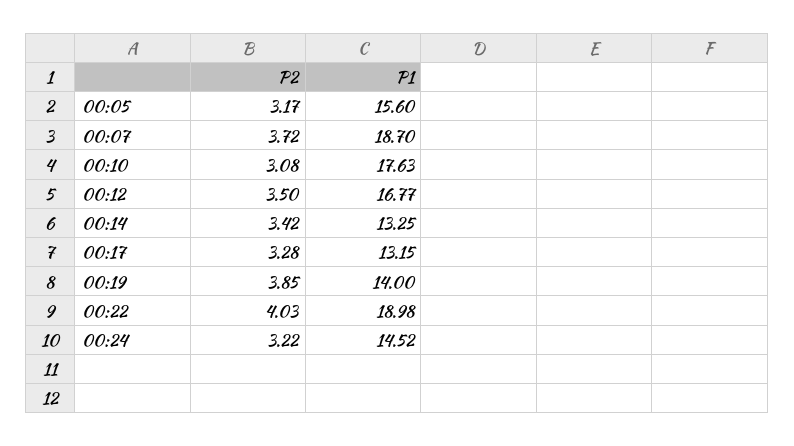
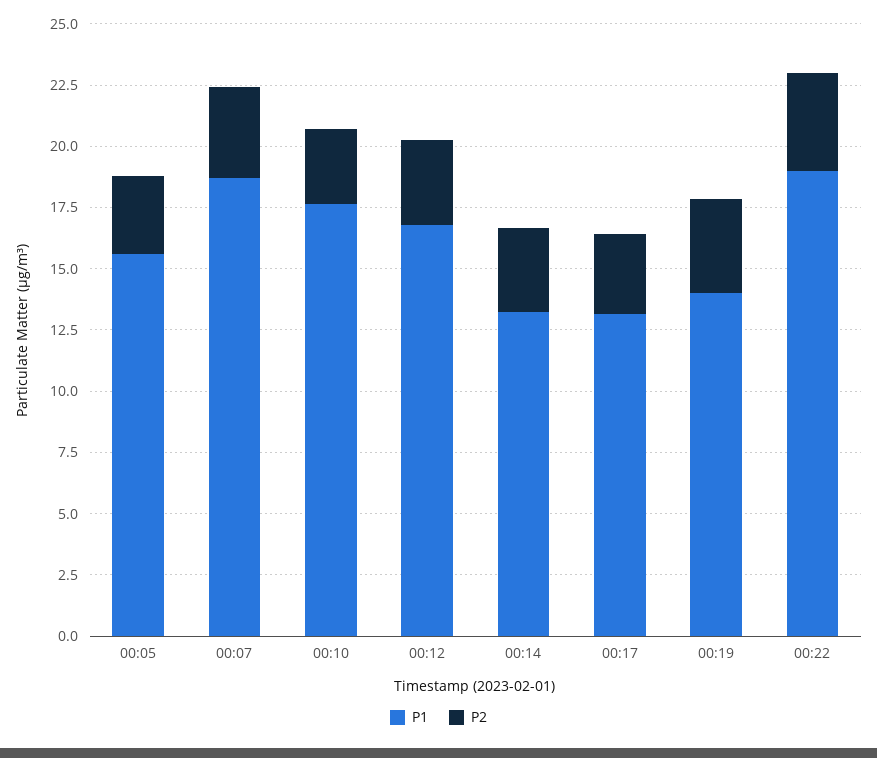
P2, 00:24: 3.22 -> none
P1, 00:24: 14.52 -> none

